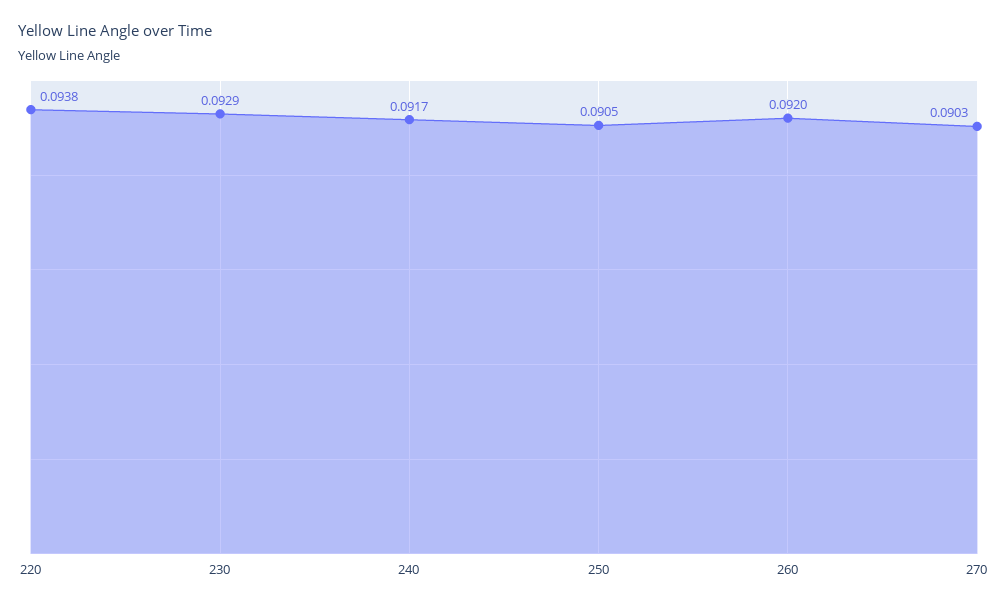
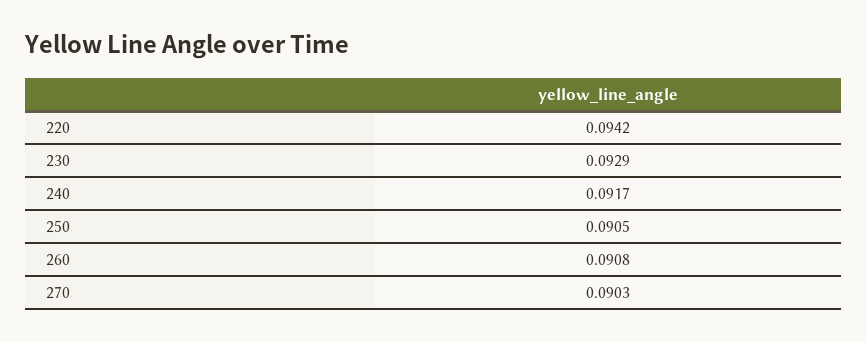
220: 0.0938 -> 0.0942
260: 0.092 -> 0.0908

